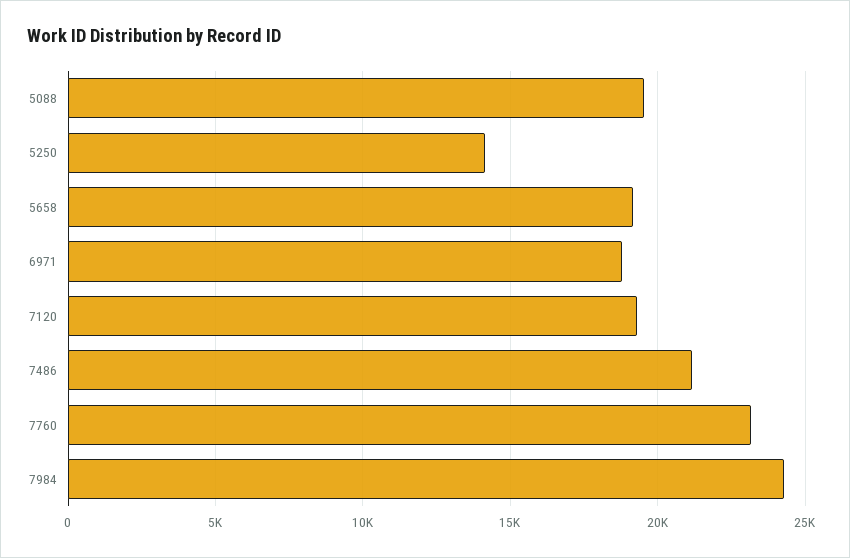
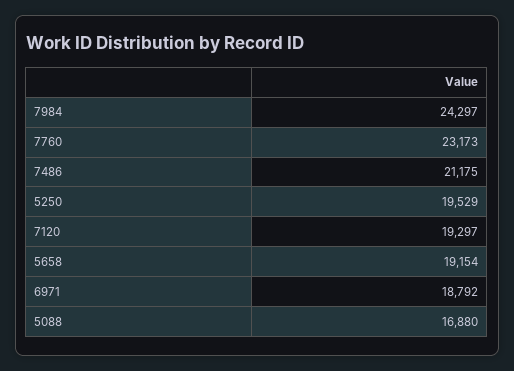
5088: 19500 -> 16880
5250: 14000 -> 19529

